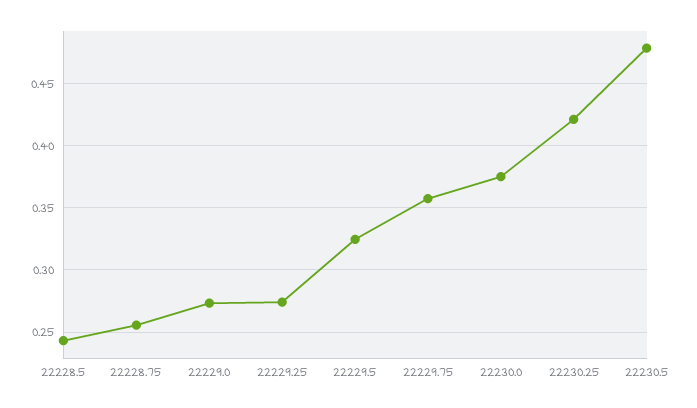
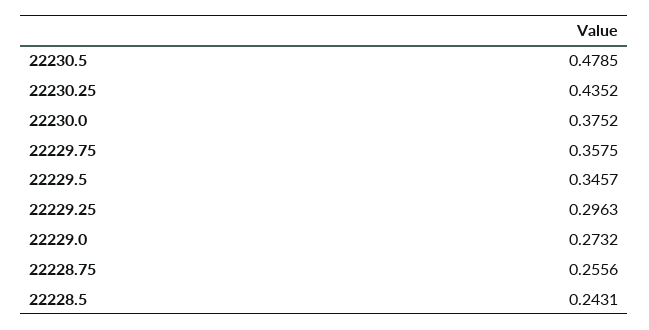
22229.25: 0.275 -> 0.2963
22229.5: 0.325 -> 0.3457
22230.25: 0.42 -> 0.4352

